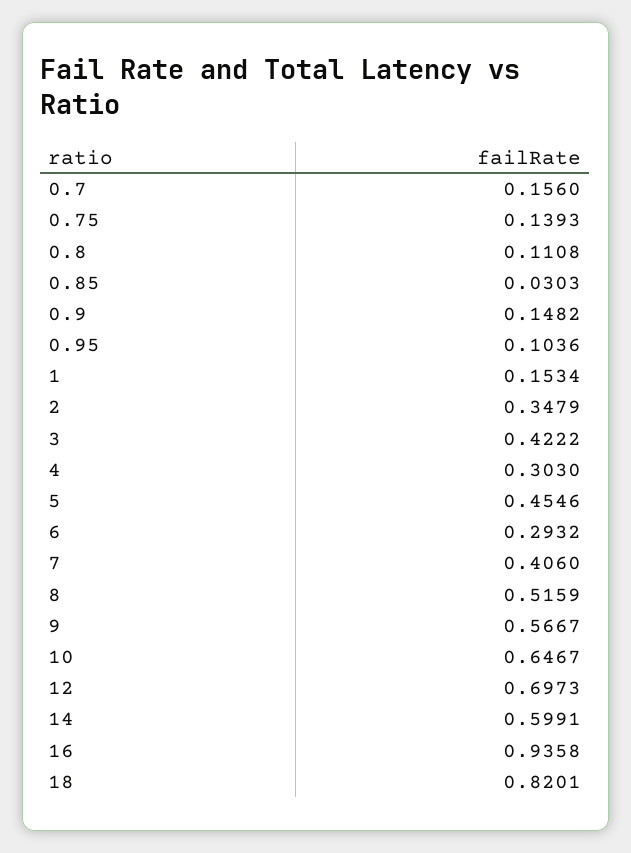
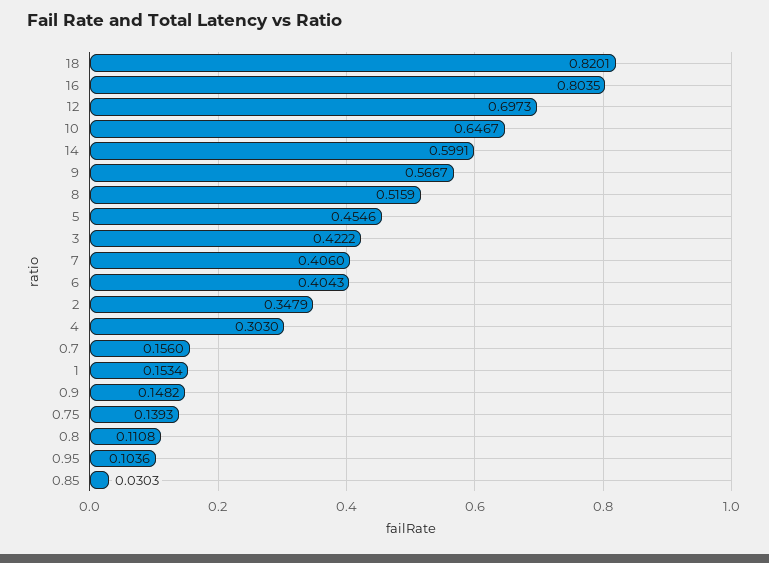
6: 0.2932 -> 0.4043
16: 0.9358 -> 0.8035

